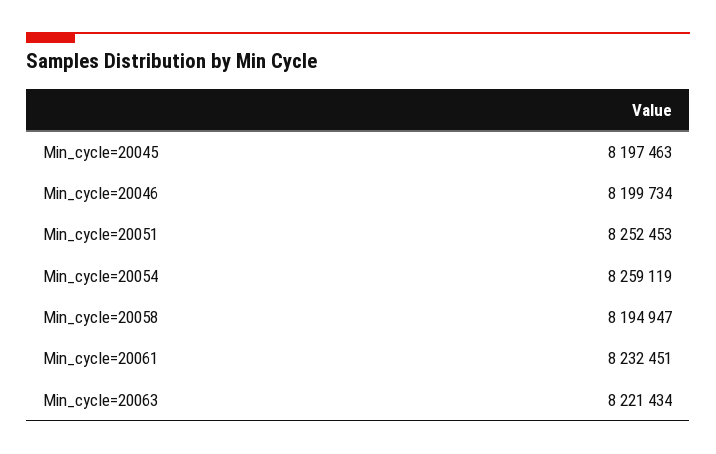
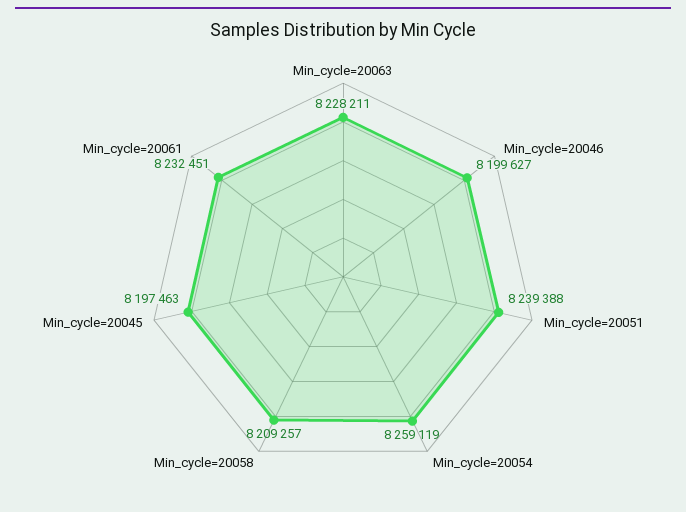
Min_cycle=20046: 8199734 -> 8199627
Min_cycle=20051: 8252453 -> 8239388
Min_cycle=20058: 8194947 -> 8209257
Min_cycle=20063: 8221434 -> 8228211

